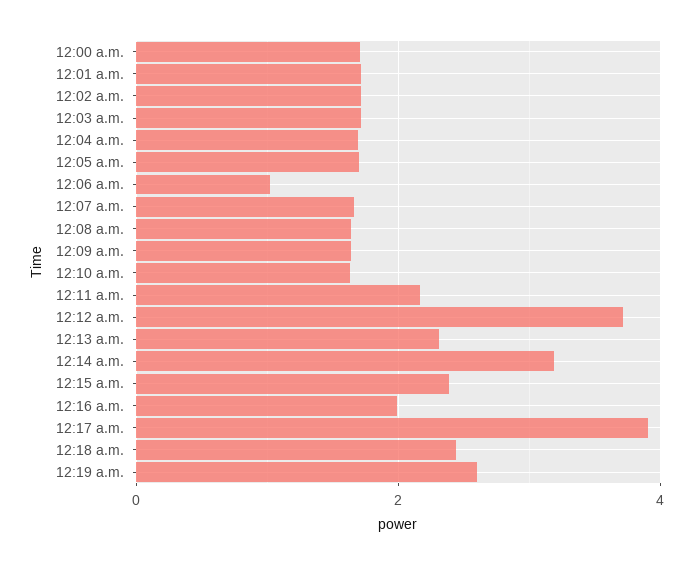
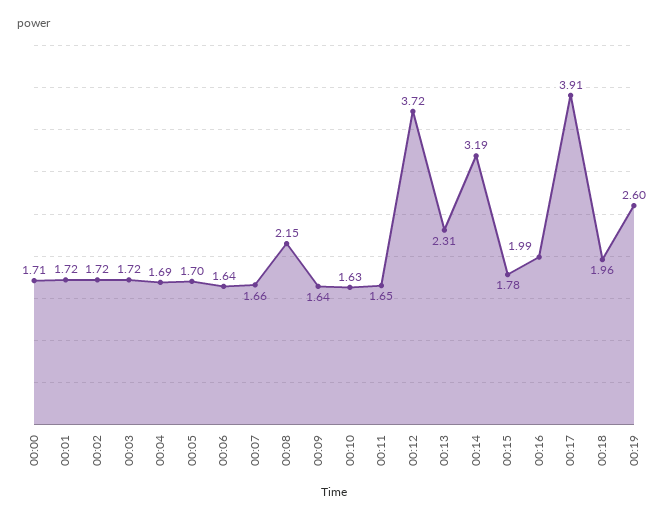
12:06 a.m.: 1 -> 1.64
12:08 a.m.: 1.6 -> 2.15
12:11 a.m.: 2.2 -> 1.65
12:15 a.m.: 2.4 -> 1.78
12:18 a.m.: 2.4 -> 1.96

